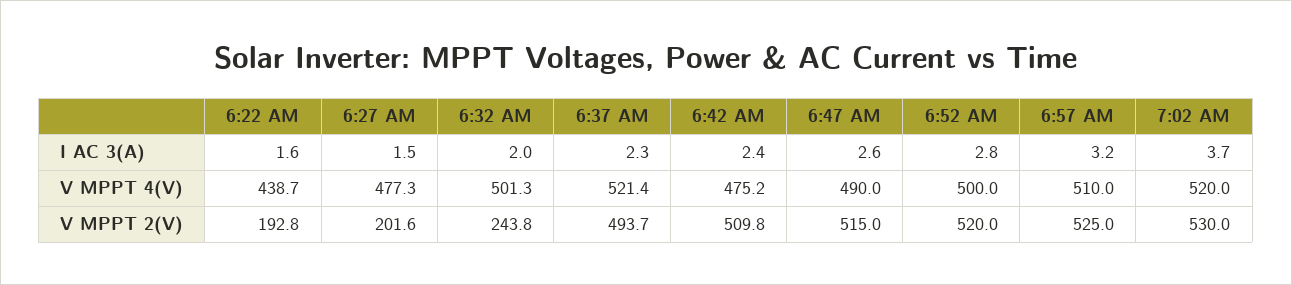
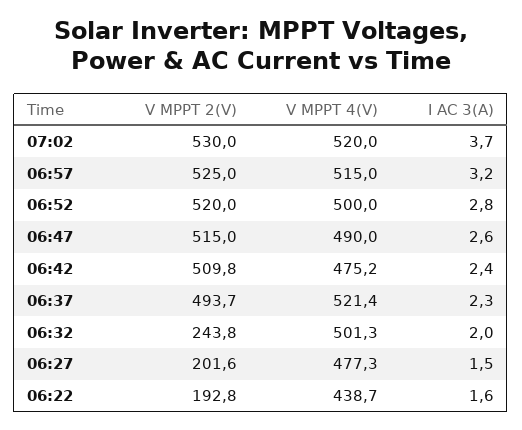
6:57 AM, V MPPT 4(V): 510 -> 515

